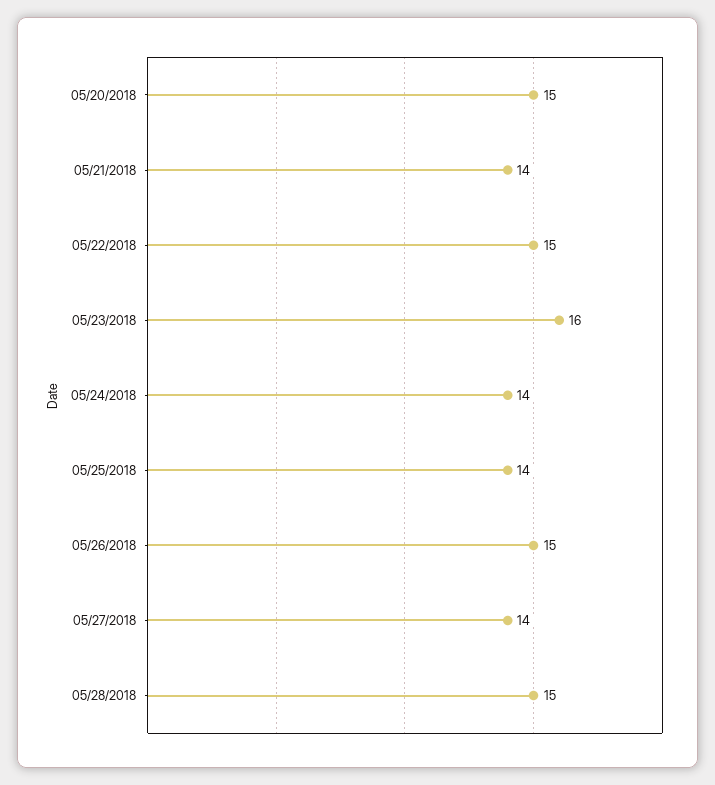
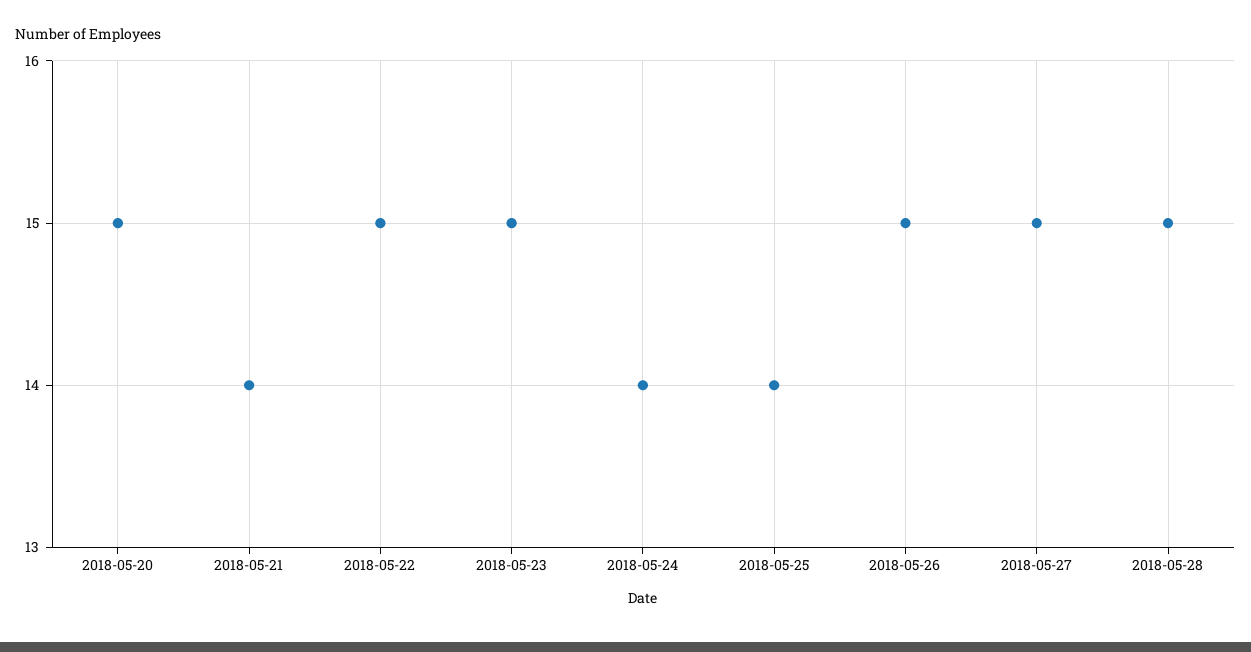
05/23/2018: 16 -> 15
05/27/2018: 14 -> 15

